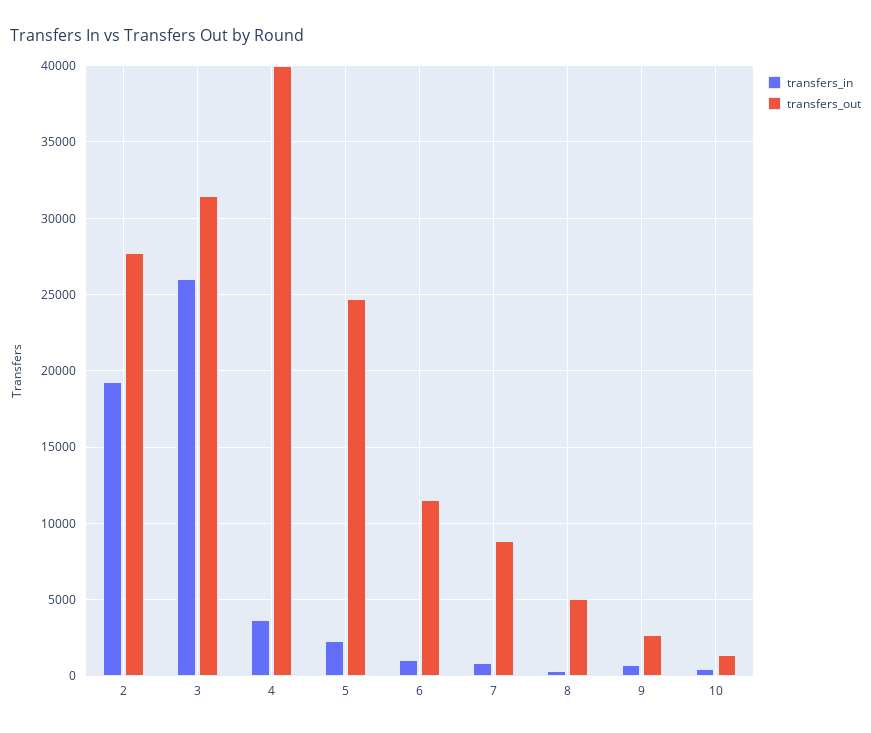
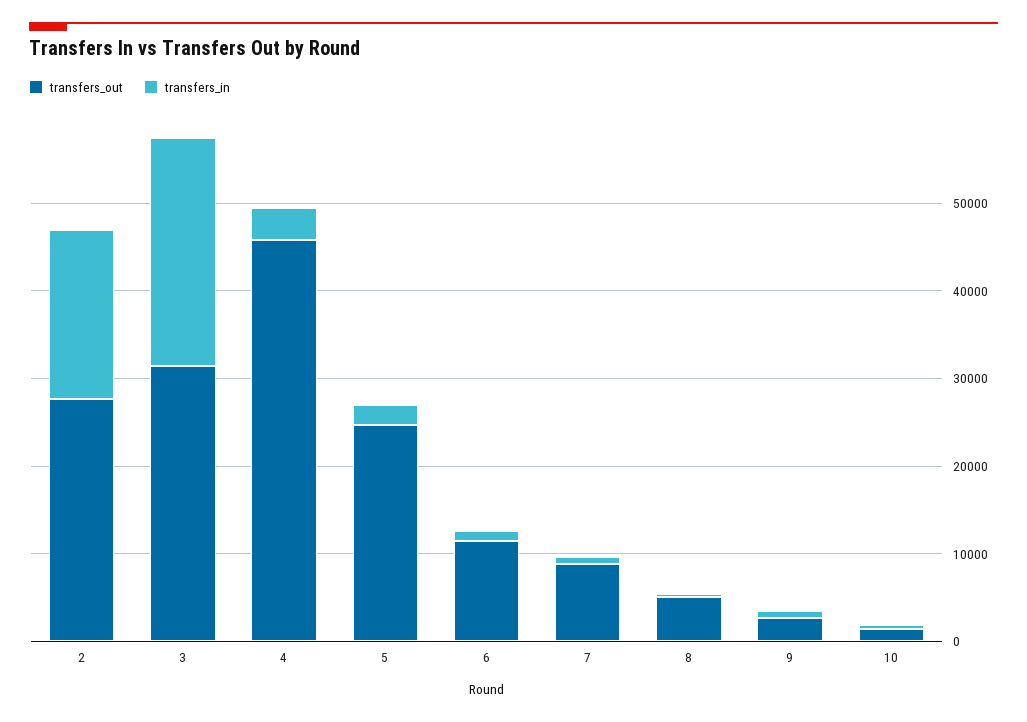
transfers_out, 4: 40000 -> 46000

